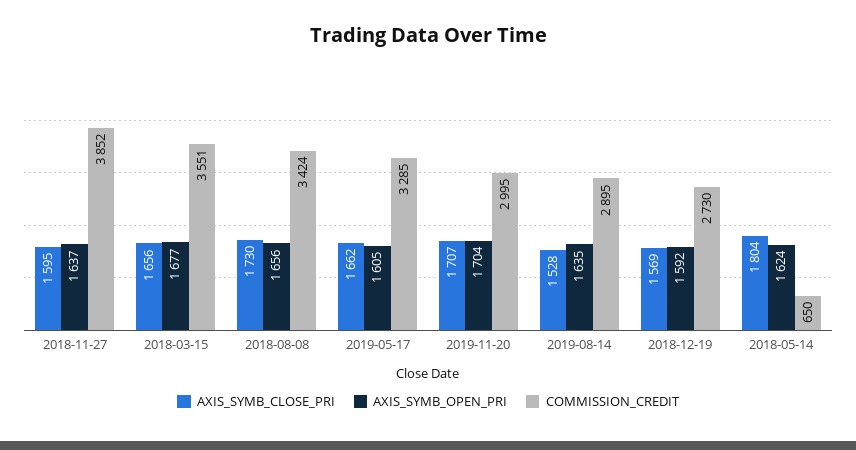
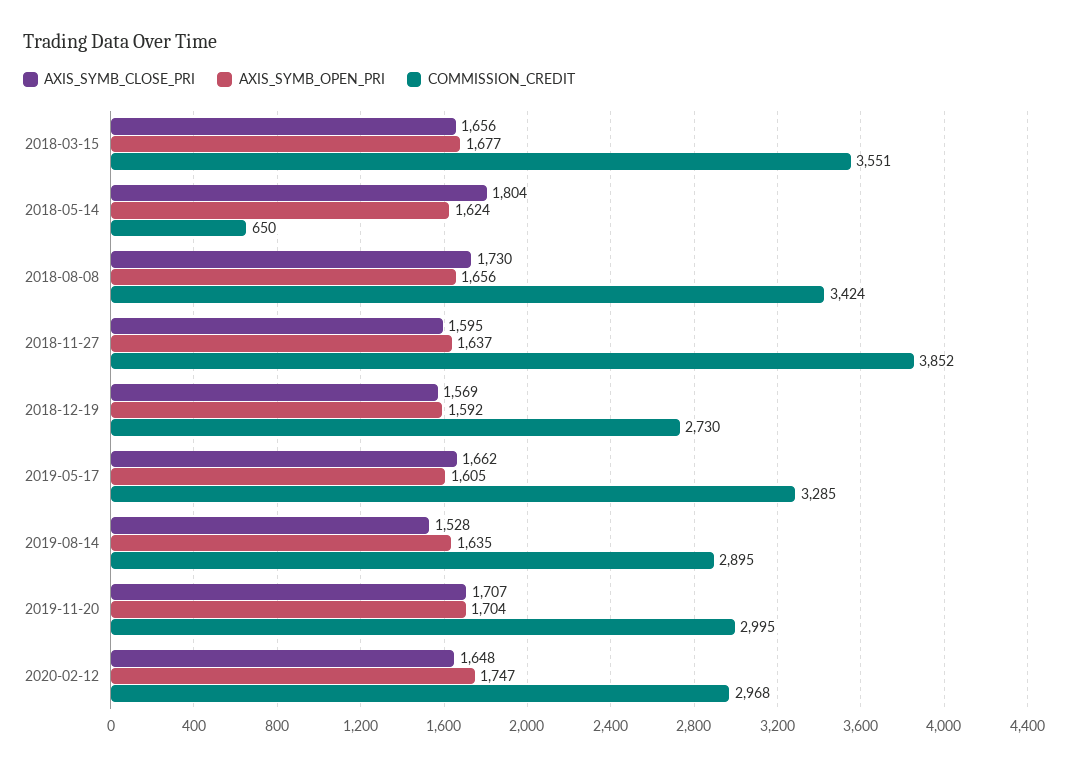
AXIS_SYMB_CLOSE_PRI, 2020-02-12: none -> 1648
AXIS_SYMB_OPEN_PRI, 2020-02-12: none -> 1747
COMMISSION_CREDIT, 2020-02-12: none -> 2968

